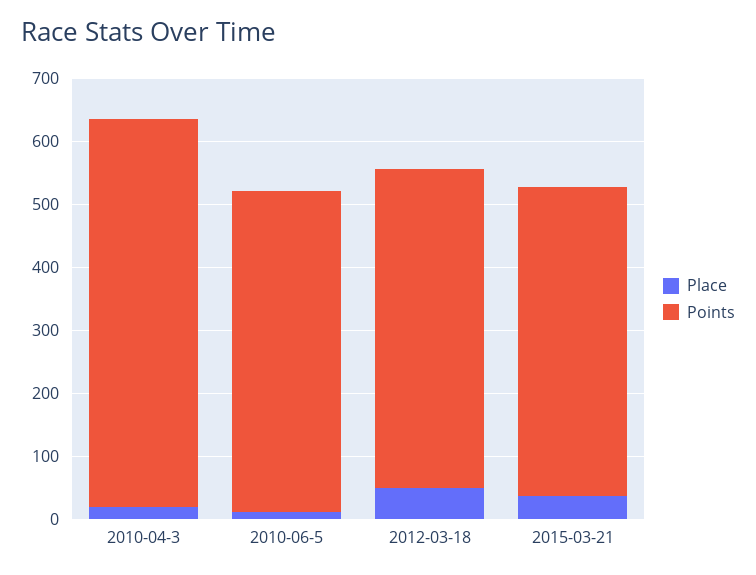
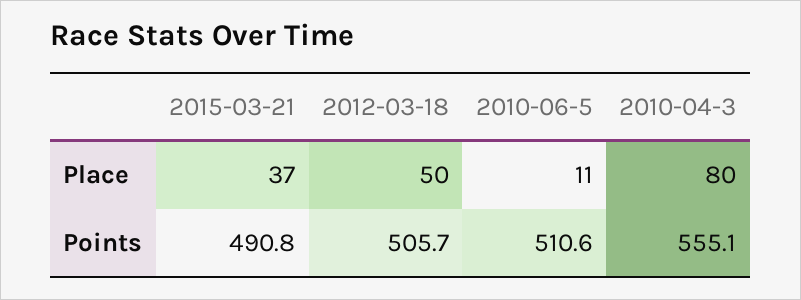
Place, 2010-04-3: 20 -> 80
Points, 2010-04-3: 620 -> 555.1

